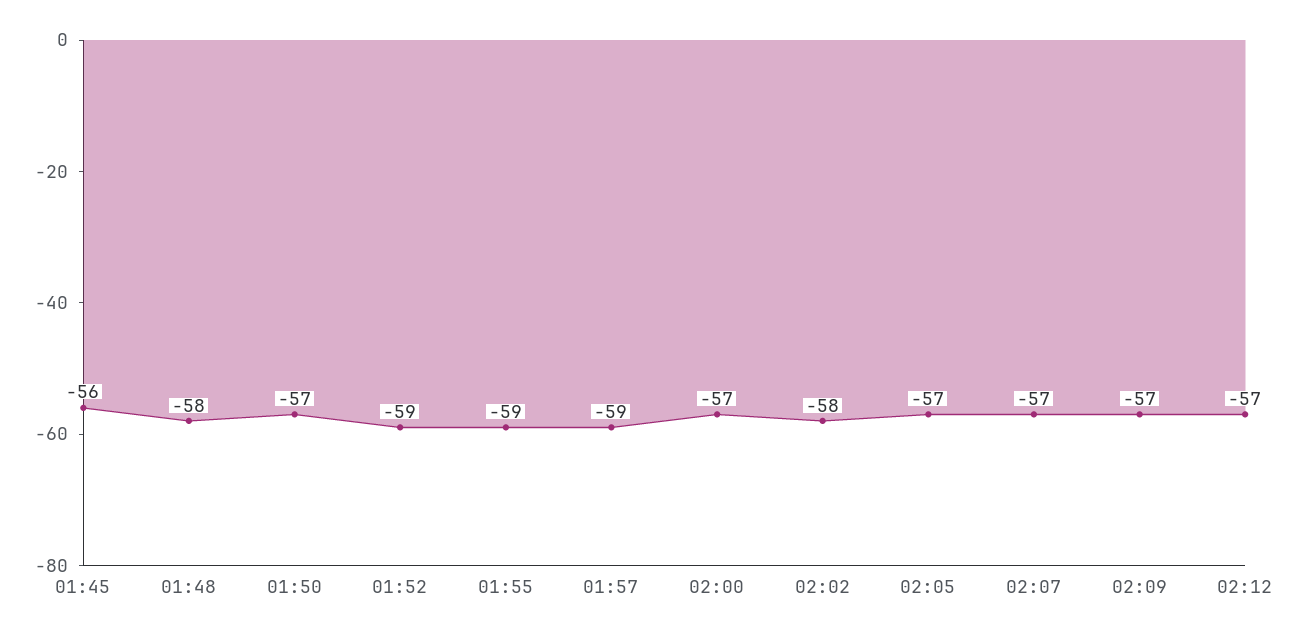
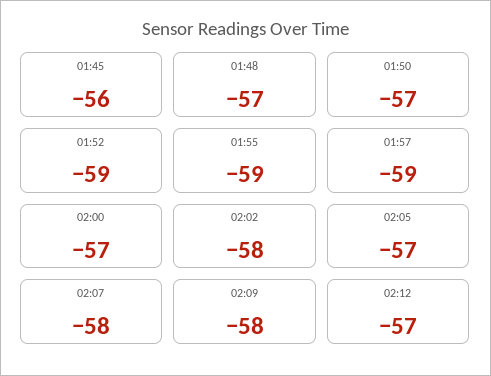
01:48: -58 -> -57
02:07: -57 -> -58
02:09: -57 -> -58

